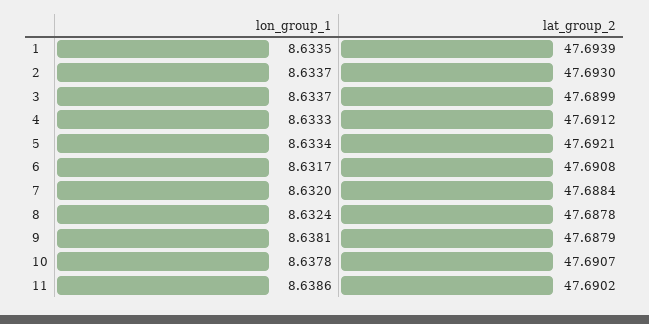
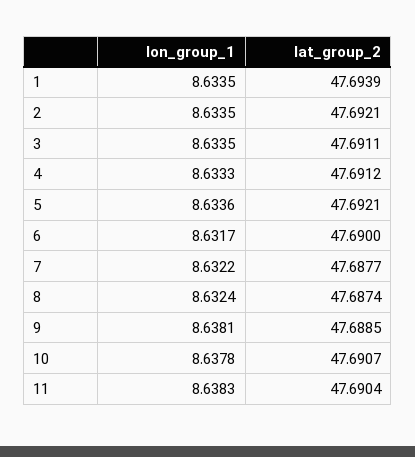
lon_group_1, 2: 8.6337 -> 8.6335
lat_group_2, 2: 47.693 -> 47.6921
lon_group_1, 3: 8.6337 -> 8.6335
lat_group_2, 3: 47.6899 -> 47.6911
lon_group_1, 5: 8.6334 -> 8.6336
lat_group_2, 6: 47.6908 -> 47.69
lon_group_1, 7: 8.632 -> 8.6322
lat_group_2, 7: 47.6884 -> 47.6877
lat_group_2, 8: 47.6878 -> 47.6874
lat_group_2, 9: 47.6879 -> 47.6885
lon_group_1, 11: 8.6386 -> 8.6383
lat_group_2, 11: 47.6902 -> 47.6904

